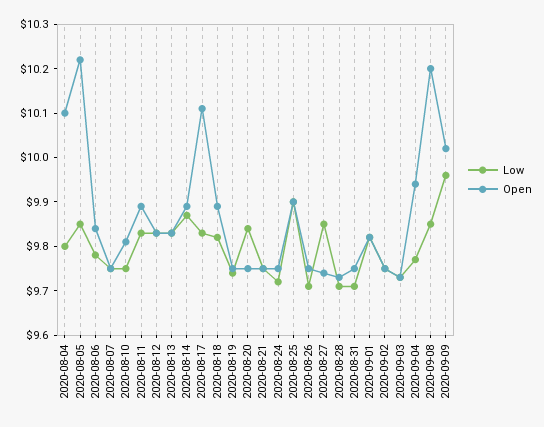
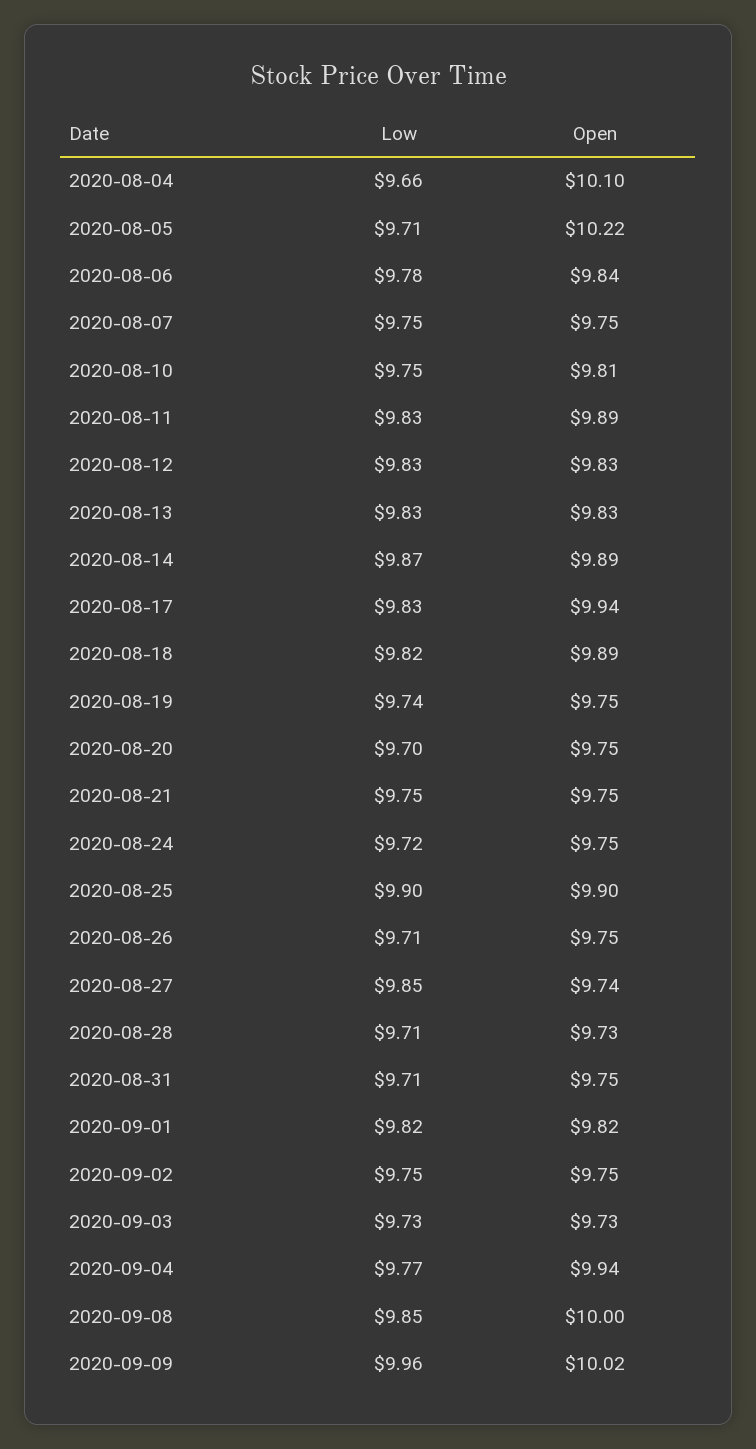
Low, 2020-08-04: 9.8 -> 9.66
Low, 2020-08-05: 9.85 -> 9.71
Open, 2020-08-17: 10.1 -> 9.94
Low, 2020-08-20: 9.85 -> 9.7
Open, 2020-09-08: 10.2 -> 10

